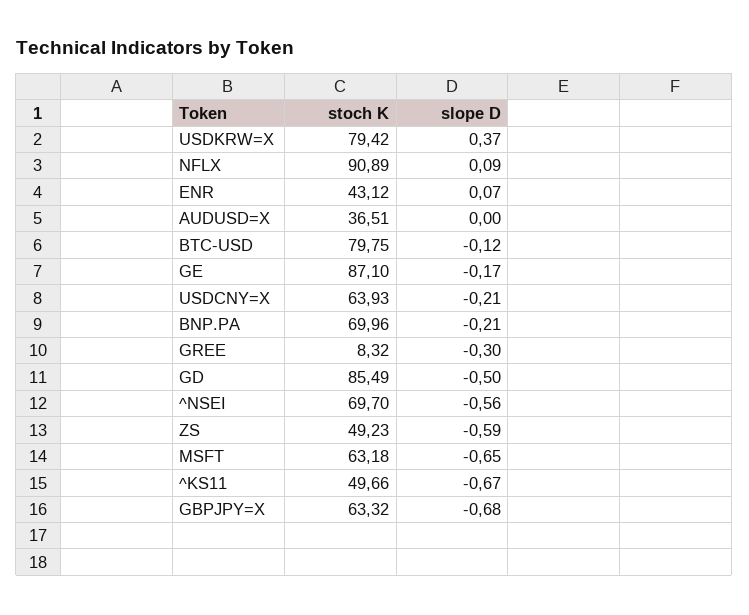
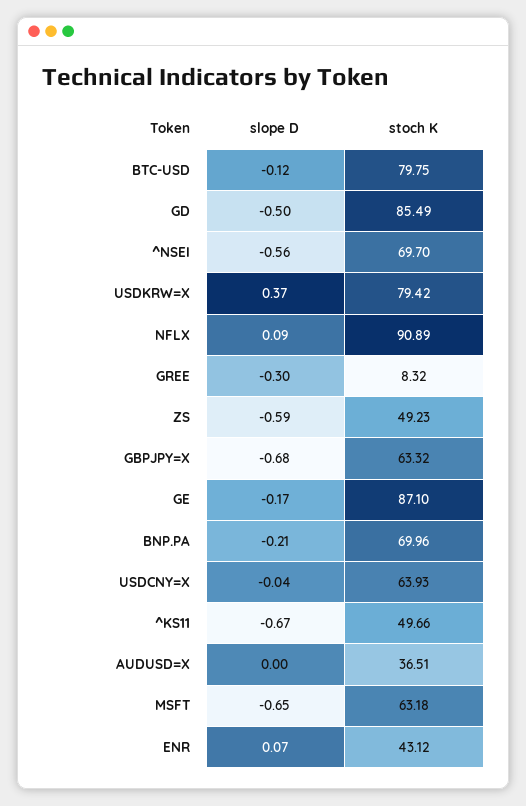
slope D, USDCNY=X: -0.21 -> -0.04

